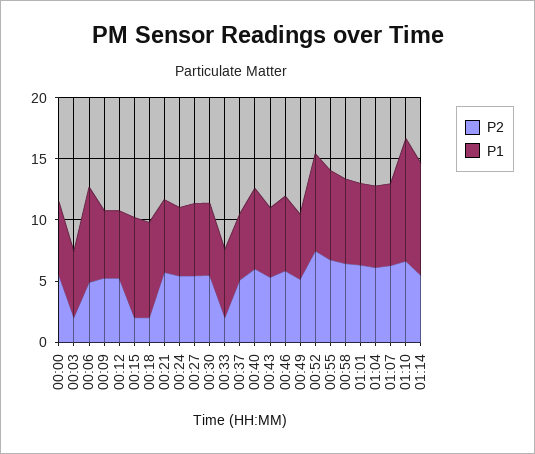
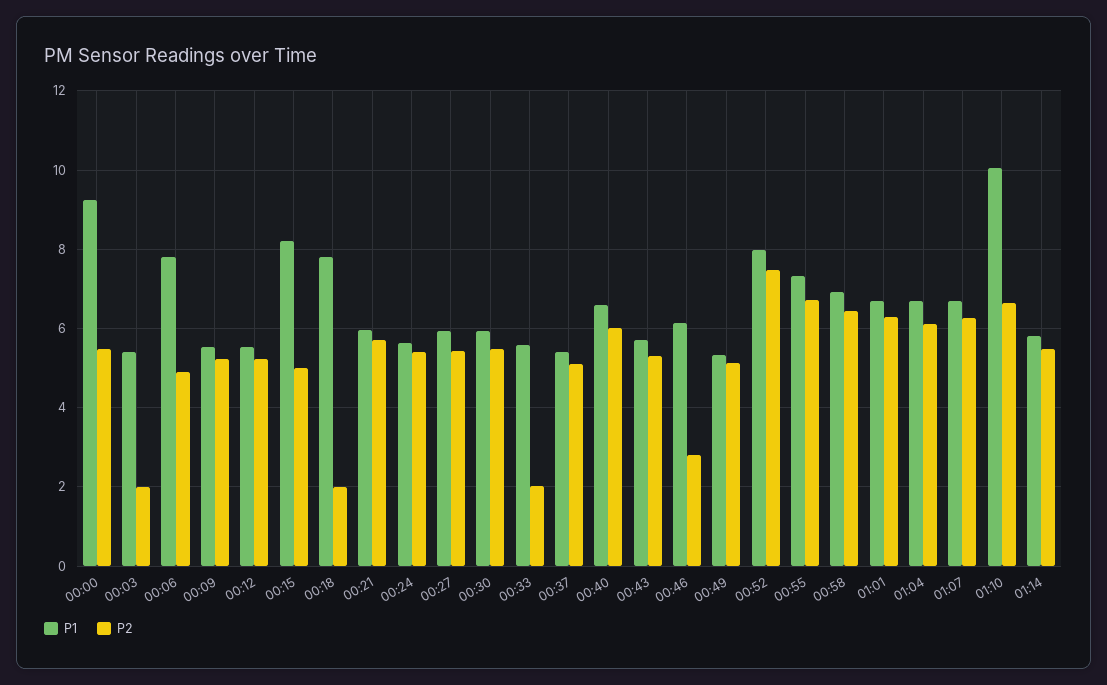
P1, 00:00: 6 -> 9.2
P2, 00:15: 2 -> 5
P2, 00:46: 6 -> 2.8
P1, 01:14: 9 -> 5.8

